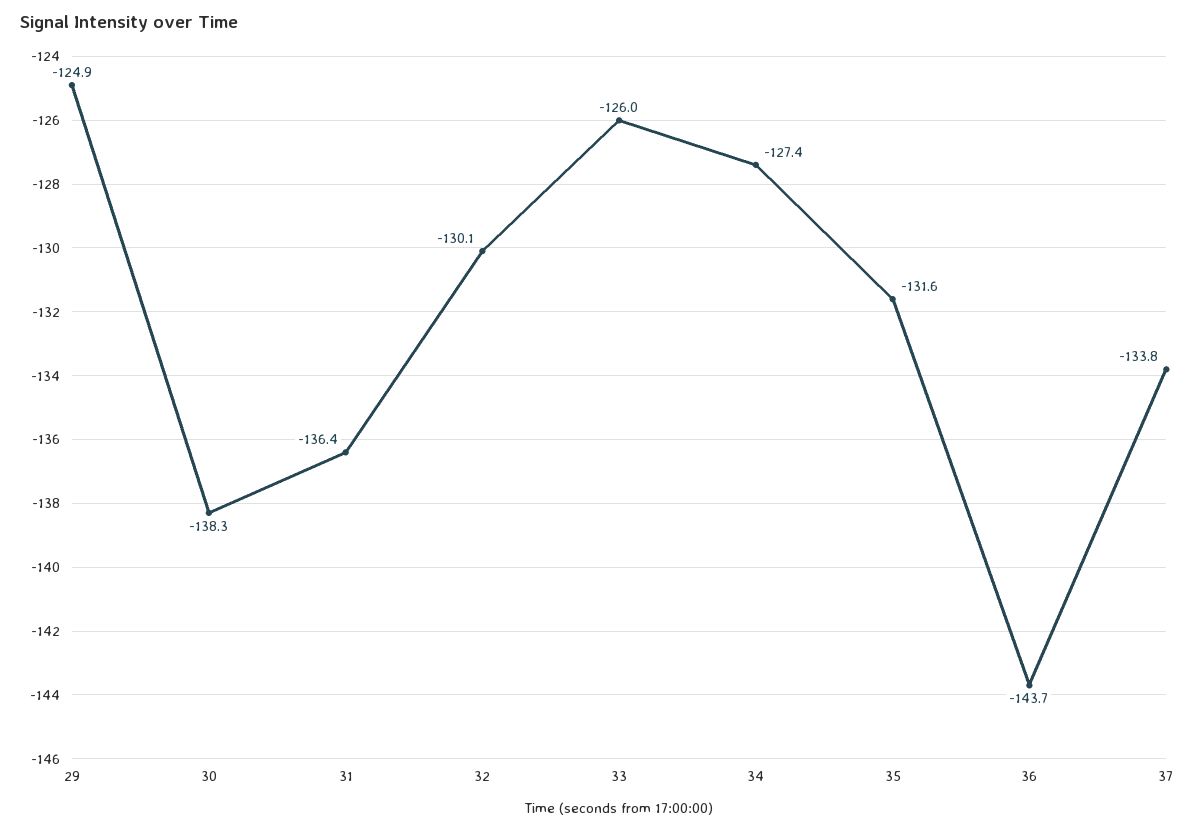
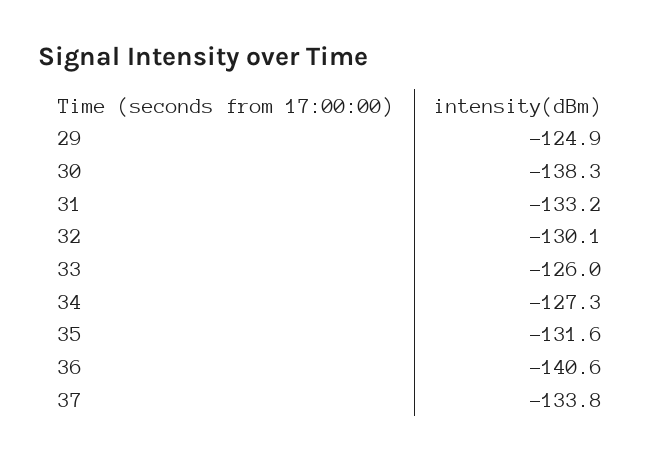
31: -136.4 -> -133.2
34: -127.4 -> -127.3
36: -143.7 -> -140.6

